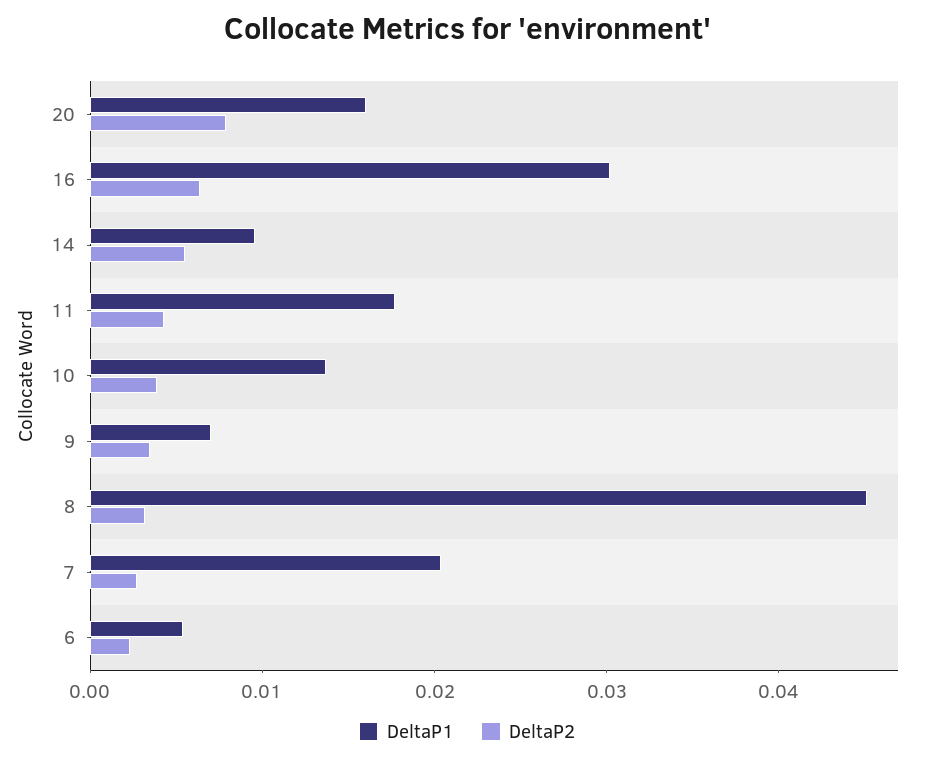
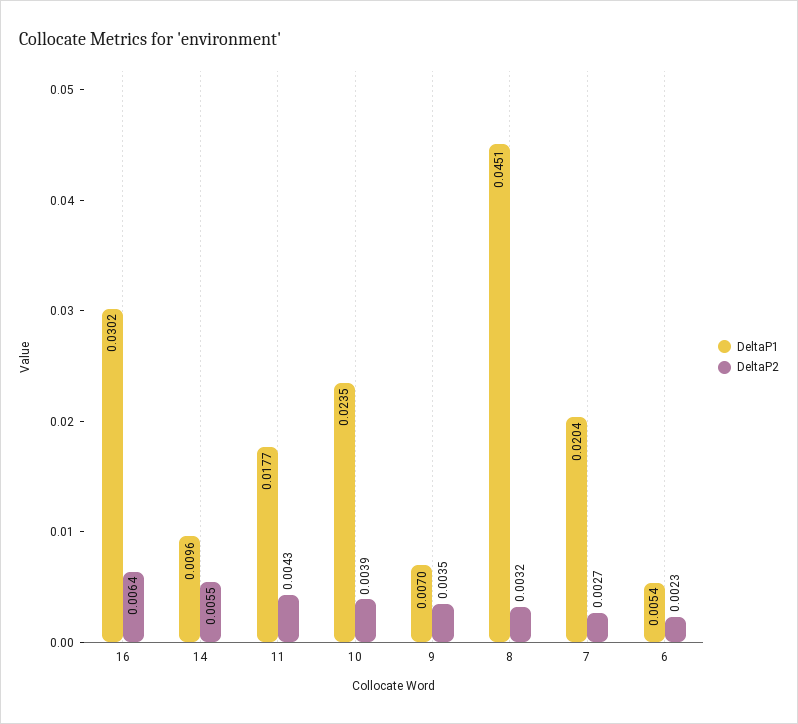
DeltaP1, 20: 0.016 -> none
DeltaP2, 20: 0.008 -> none
DeltaP1, 10: 0.014 -> 0.0235

